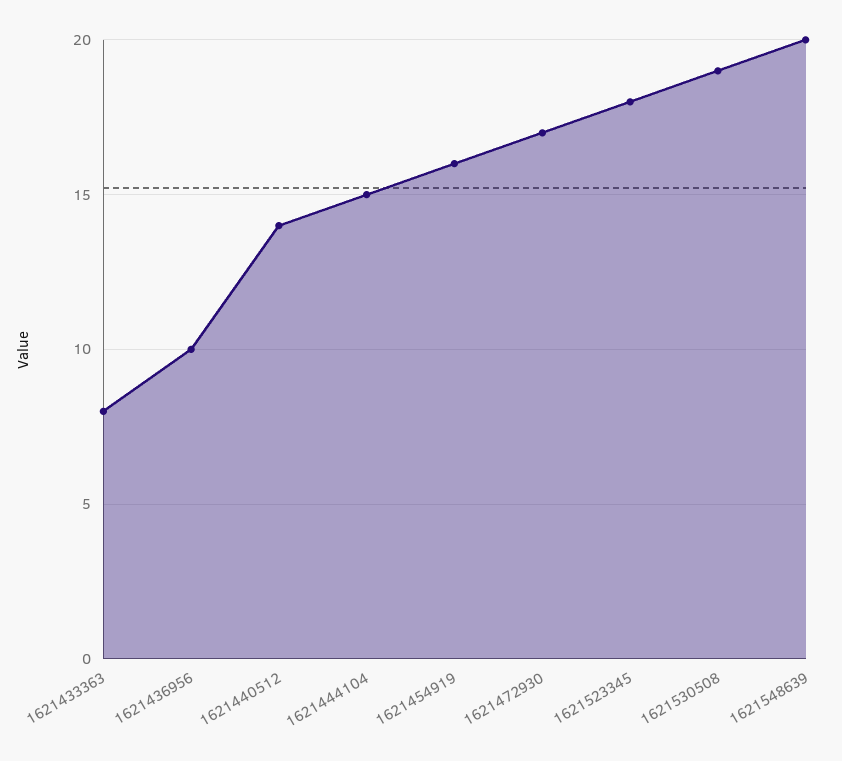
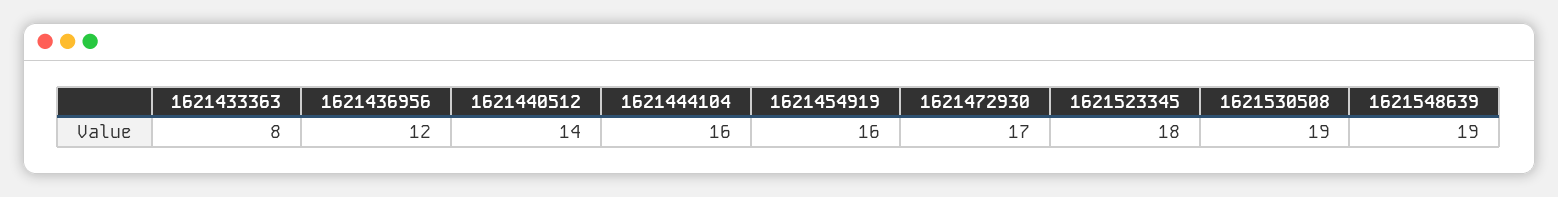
1621436956: 10 -> 12
1621444104: 15 -> 16
1621548639: 20 -> 19

